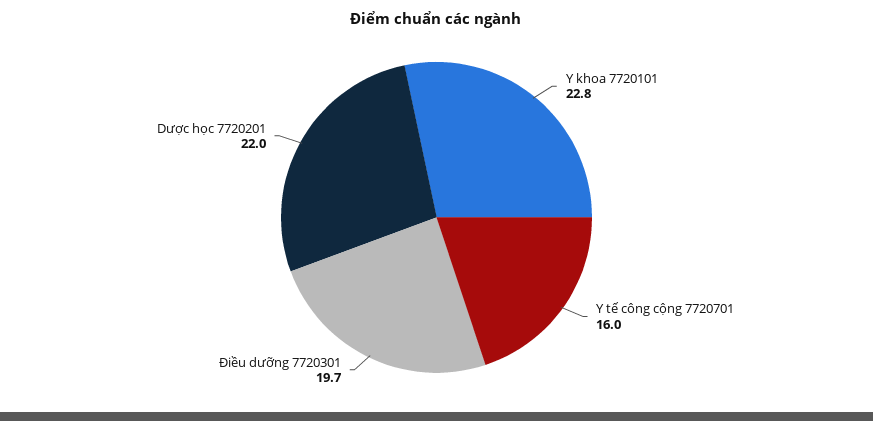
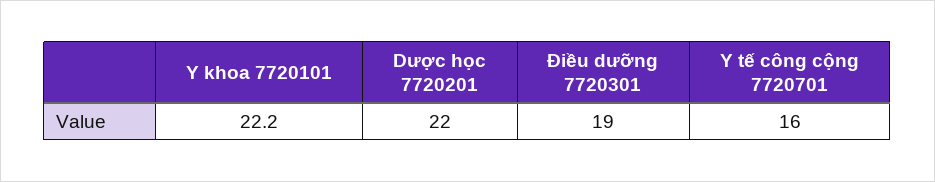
Y khoa 7720101: 22.8 -> 22.2
Điều dưỡng 7720301: 19.7 -> 19

